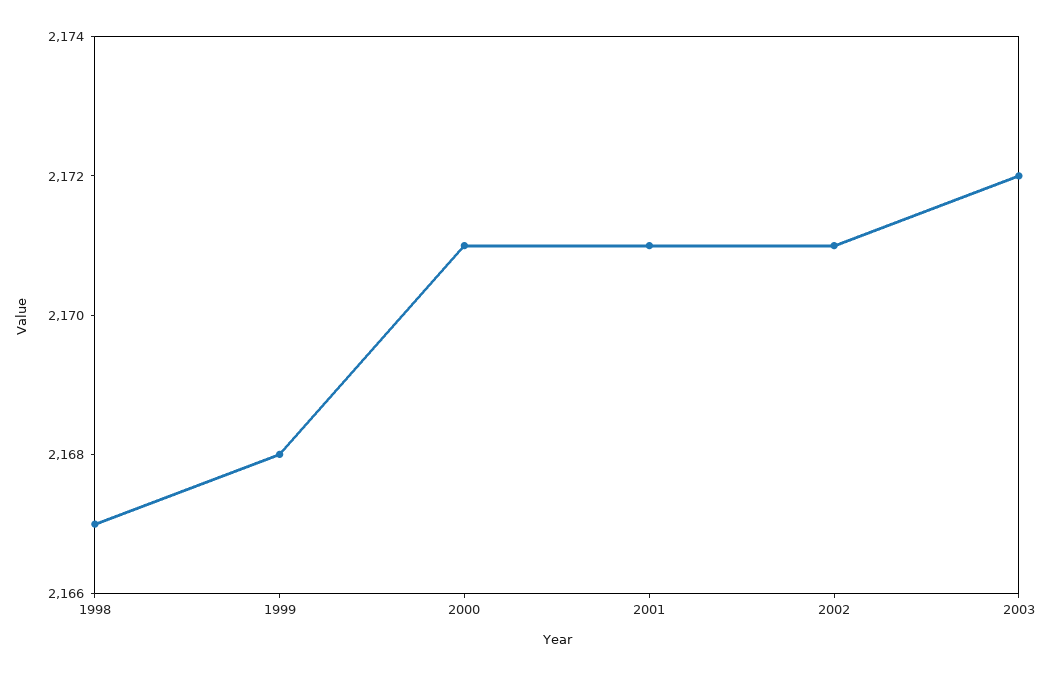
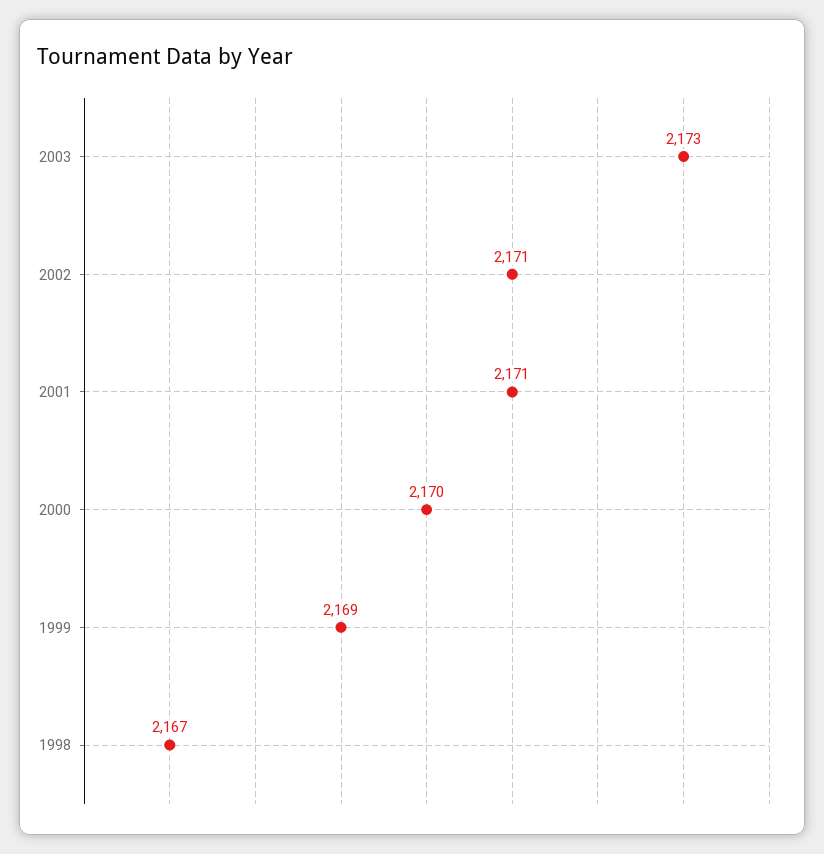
1999: 2168 -> 2169
2000: 2171 -> 2170
2003: 2172 -> 2173

